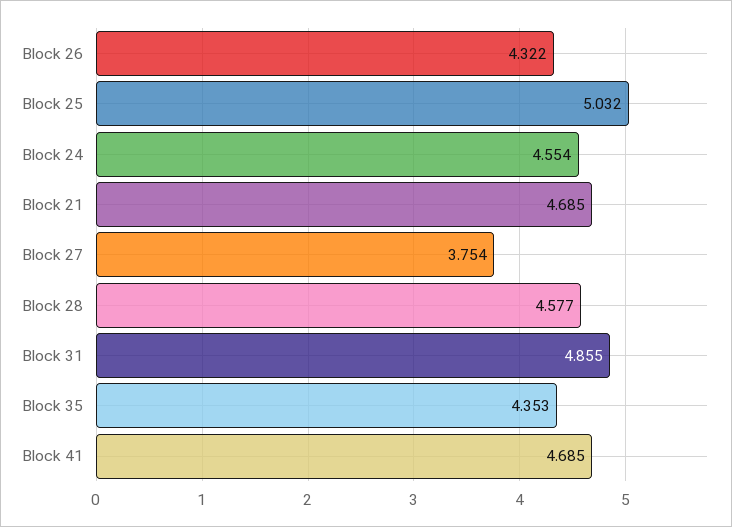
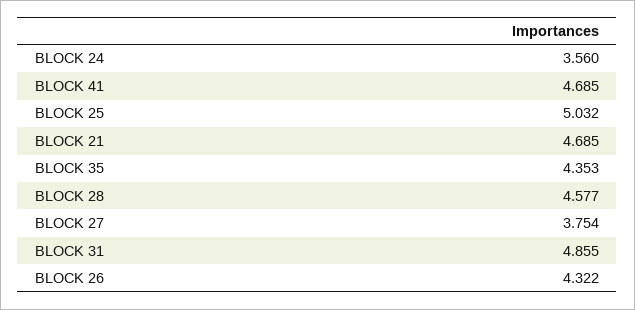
Block 24: 4.554 -> 3.56

